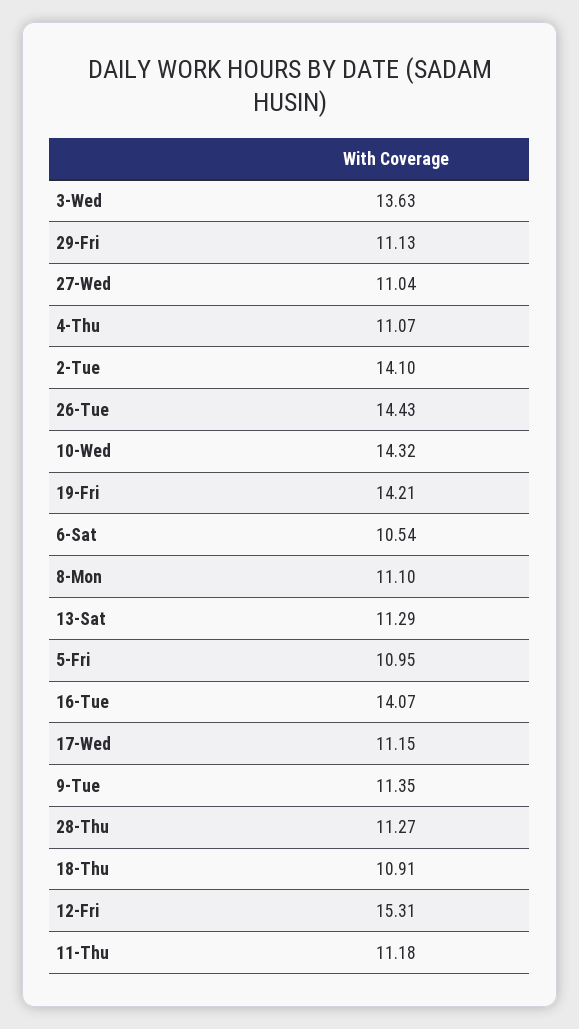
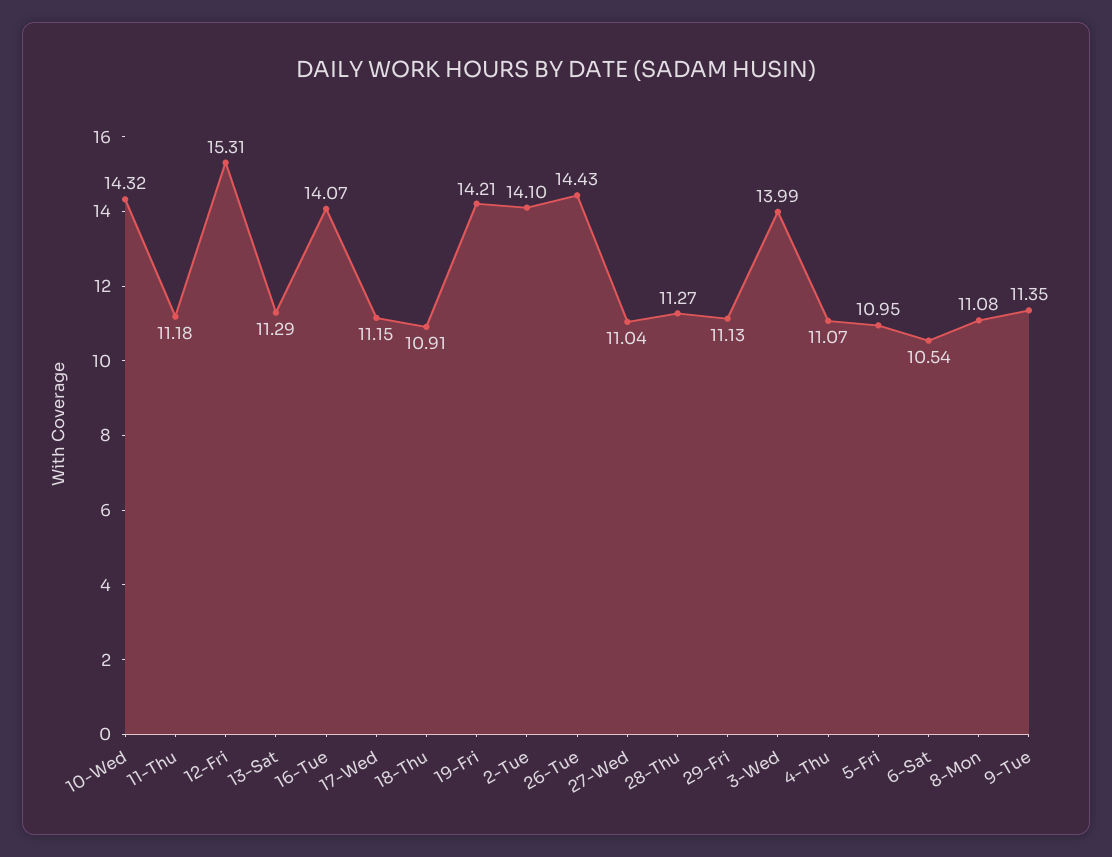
3-Wed: 13.63 -> 13.99
8-Mon: 11.1 -> 11.08

